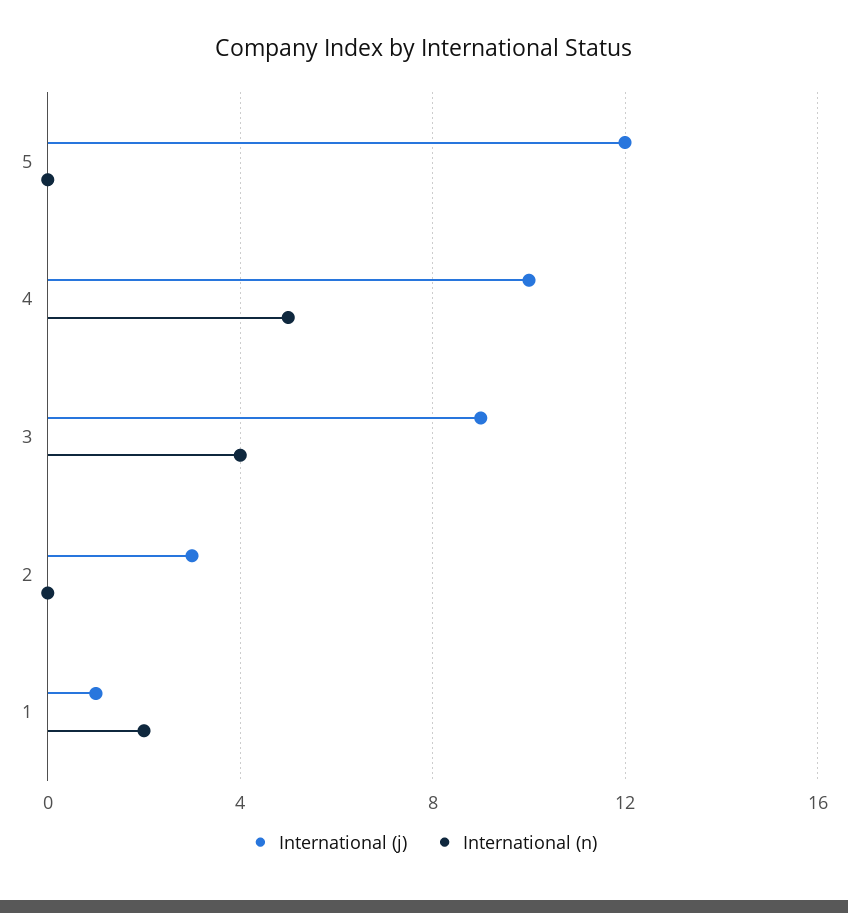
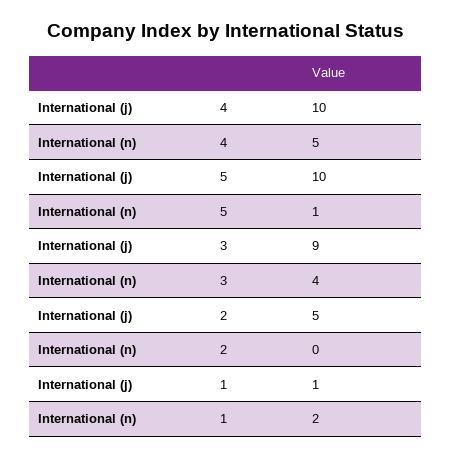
International (j), 5: 12 -> 10
International (n), 5: 0 -> 1
International (j), 2: 3 -> 5

